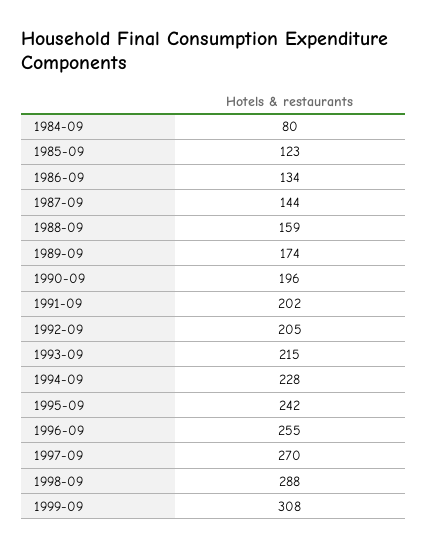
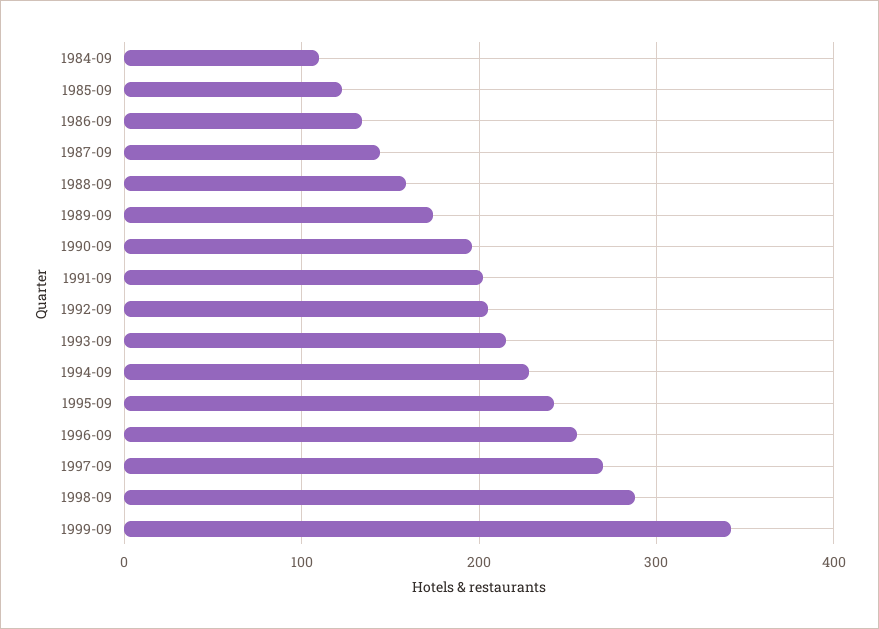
1984-09: 80 -> 110
1999-09: 308 -> 340

